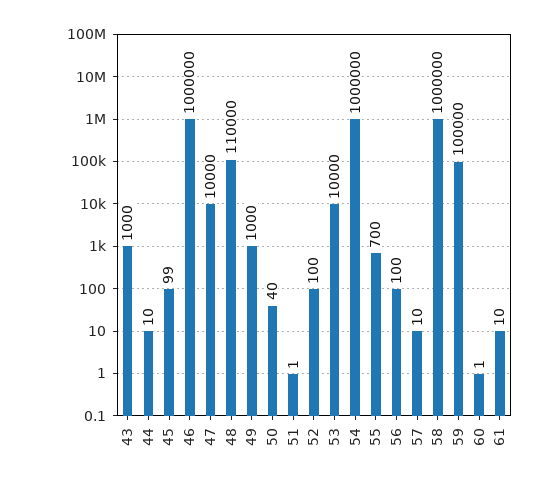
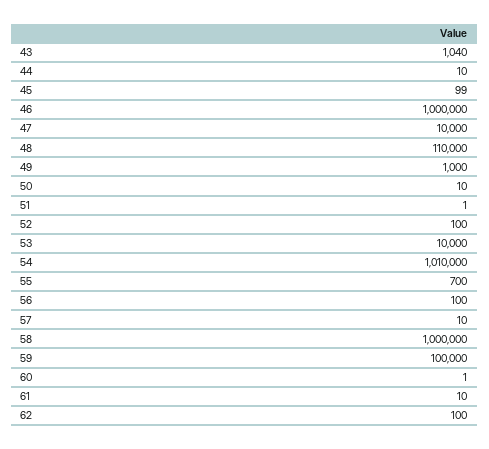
43: 1000 -> 1040
50: 40 -> 10
54: 1000000 -> 1010000
62: none -> 100

